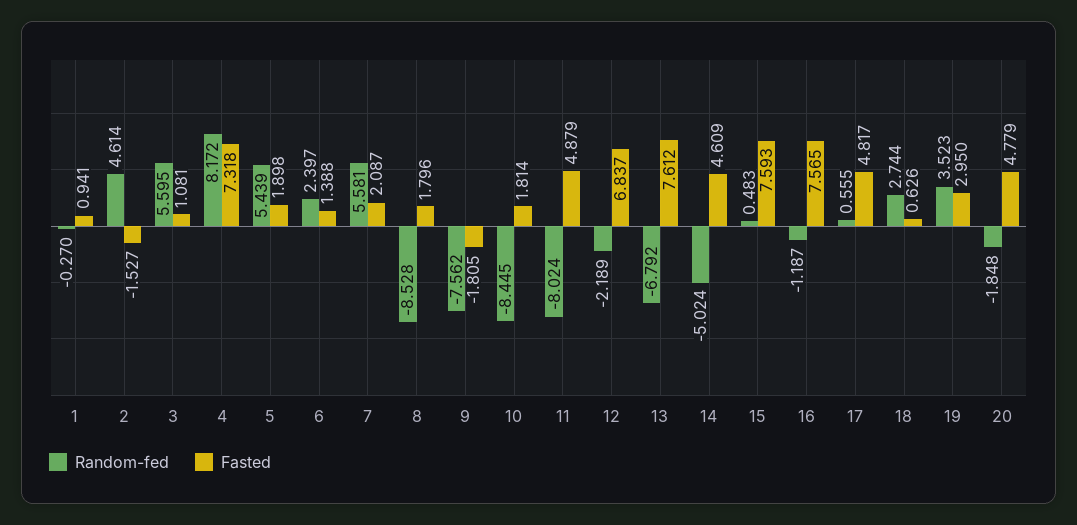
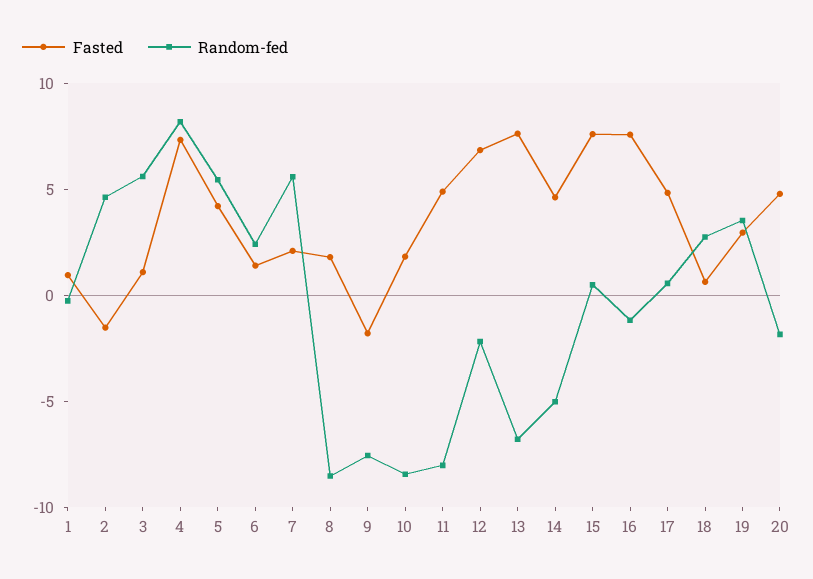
Fasted, 5: 1.898 -> 4

